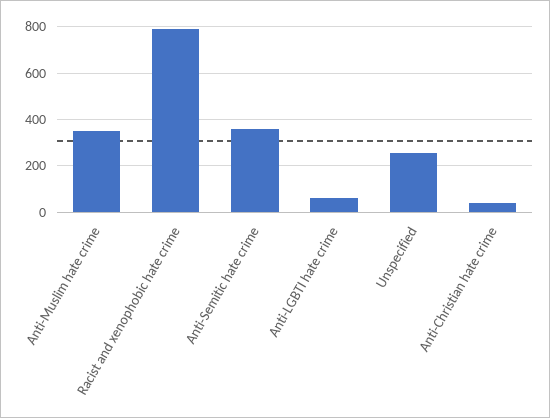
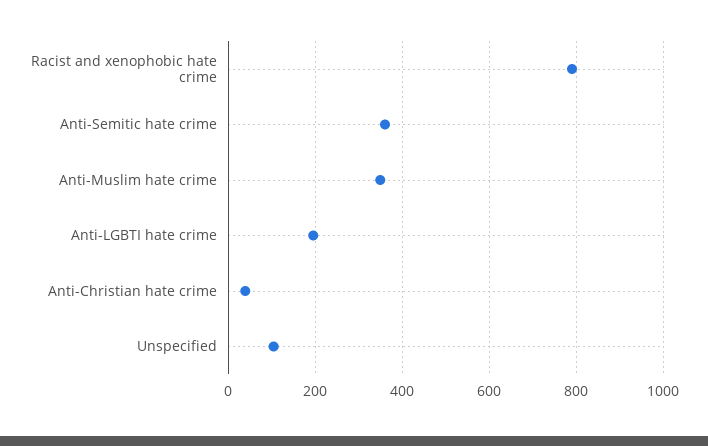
Anti-LGBTI hate crime: 50 -> 200
Unspecified: 250 -> 100

